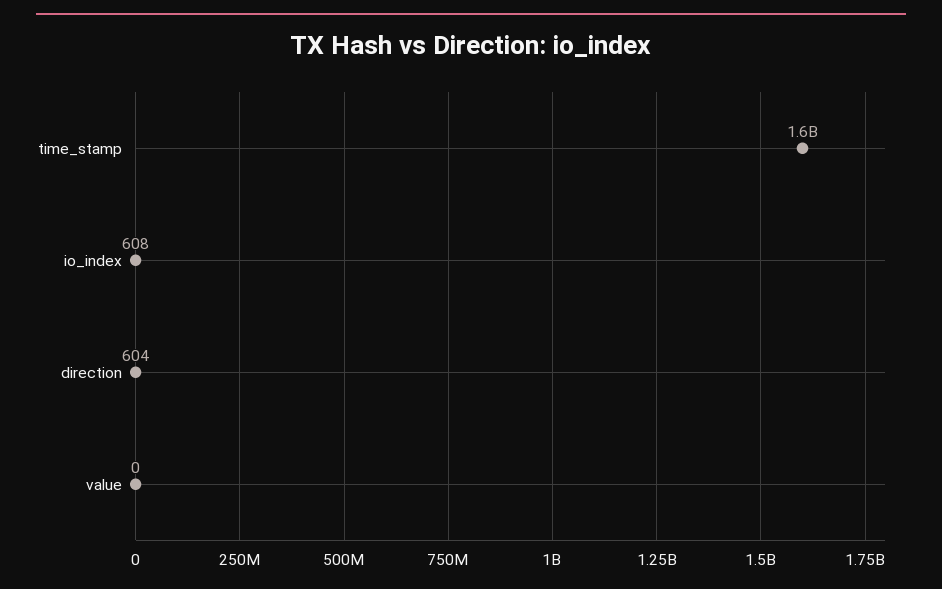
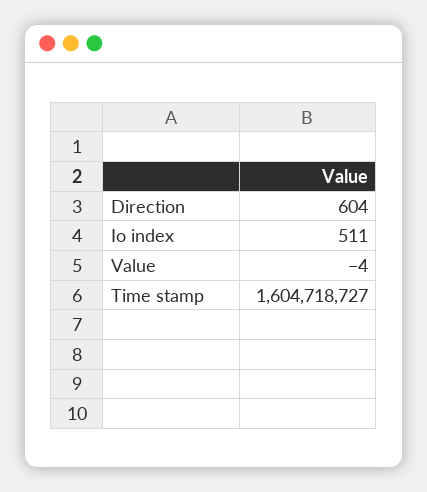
io_index: 608 -> 511
value: 0 -> -4

